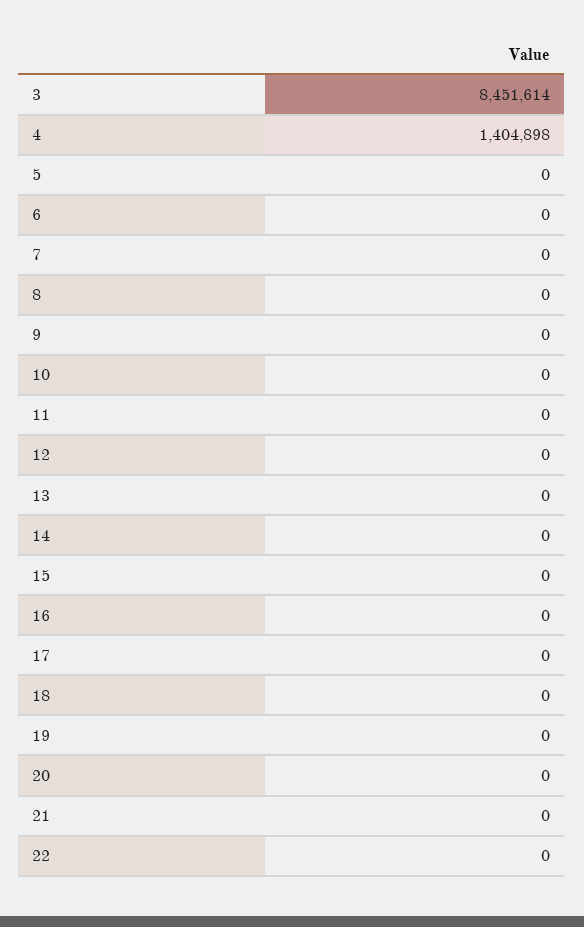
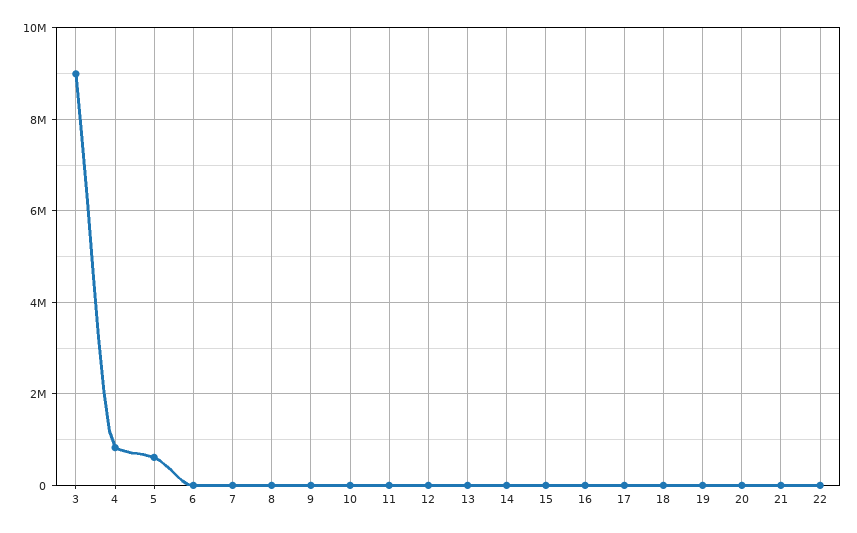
3: 8451614 -> 9000000
4: 1404898 -> 800000
5: 0 -> 600000

